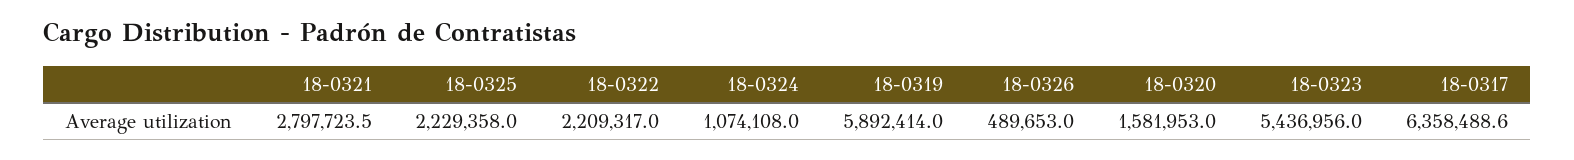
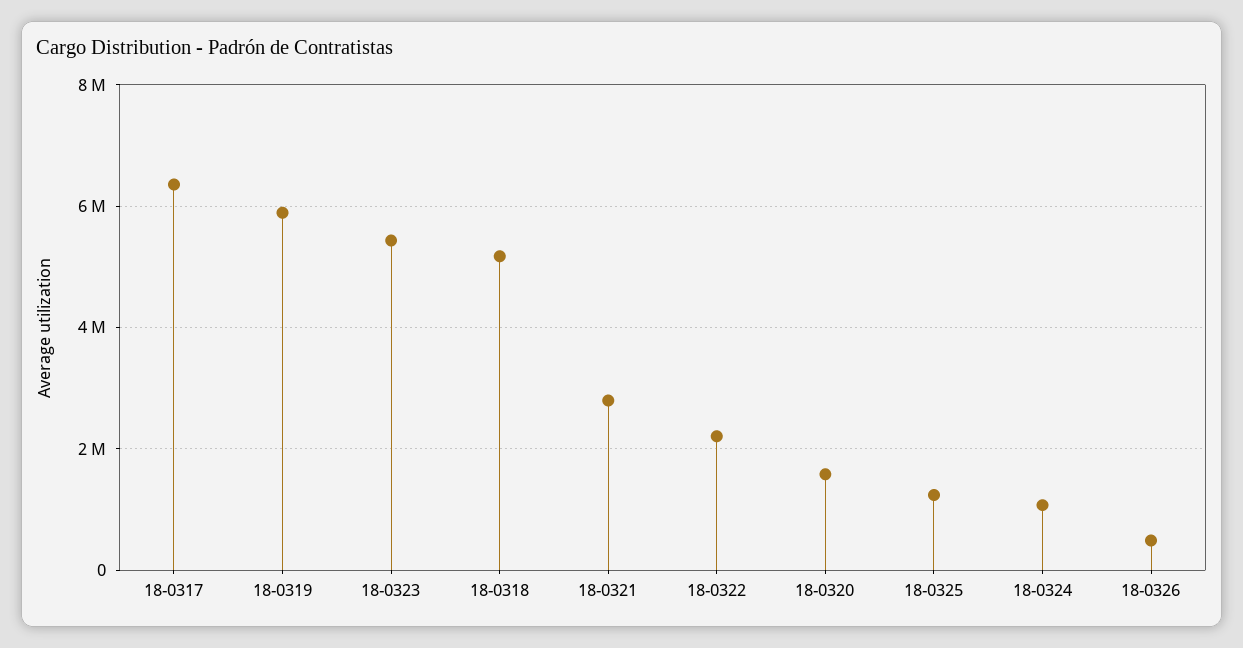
18-0325: 2229358 -> 1200000
18-0318: none -> 5200000

